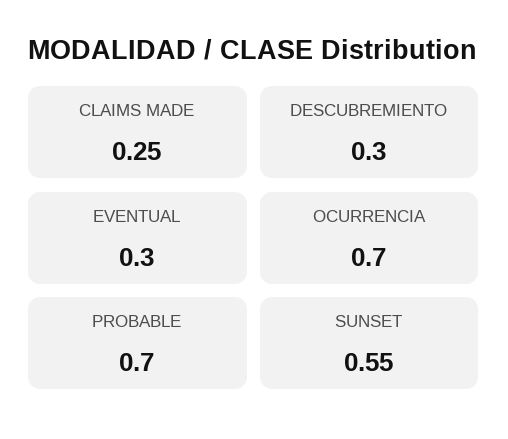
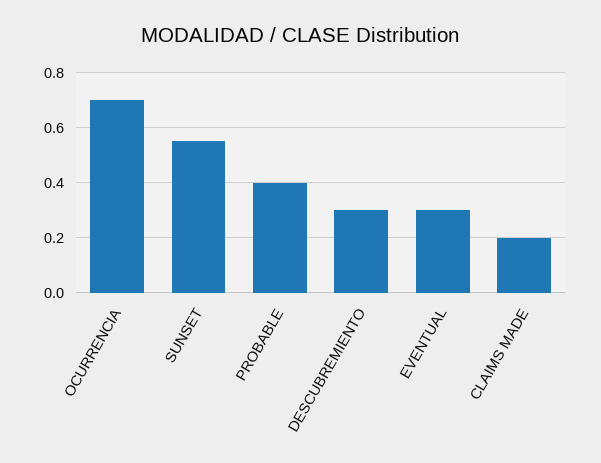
CLAIMS MADE: 0.25 -> 0.2
PROBABLE: 0.7 -> 0.4

